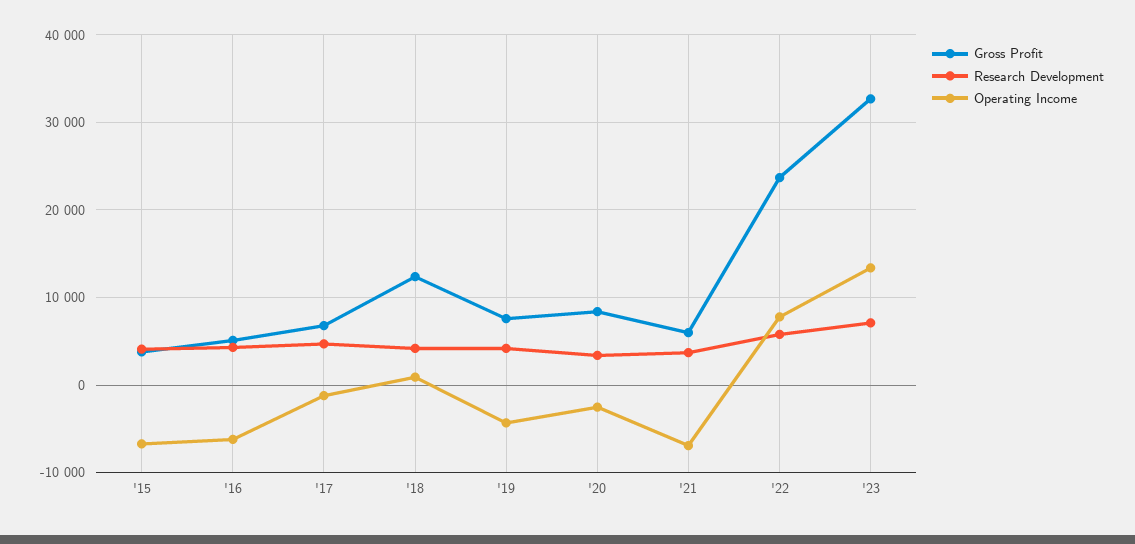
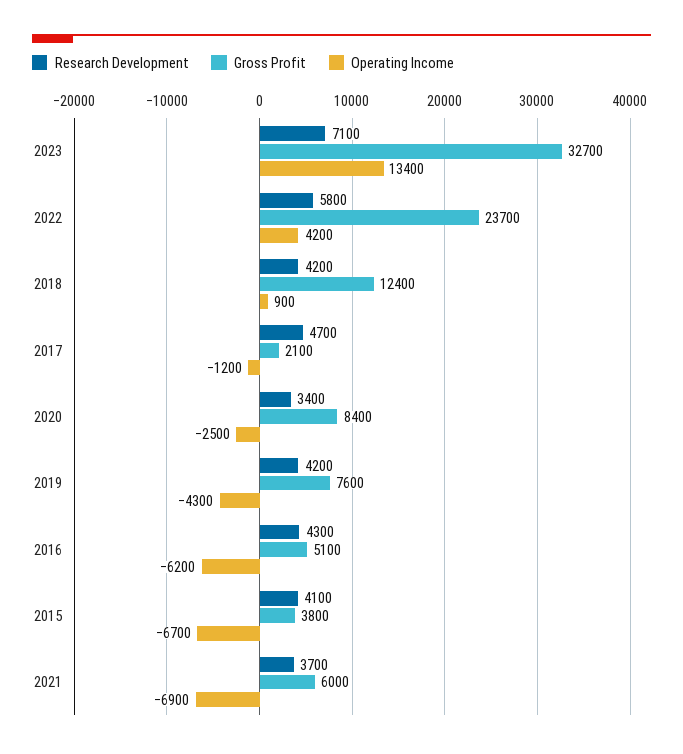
Gross Profit, '17: 7000 -> 2100
Operating Income, '22: 8000 -> 4200

